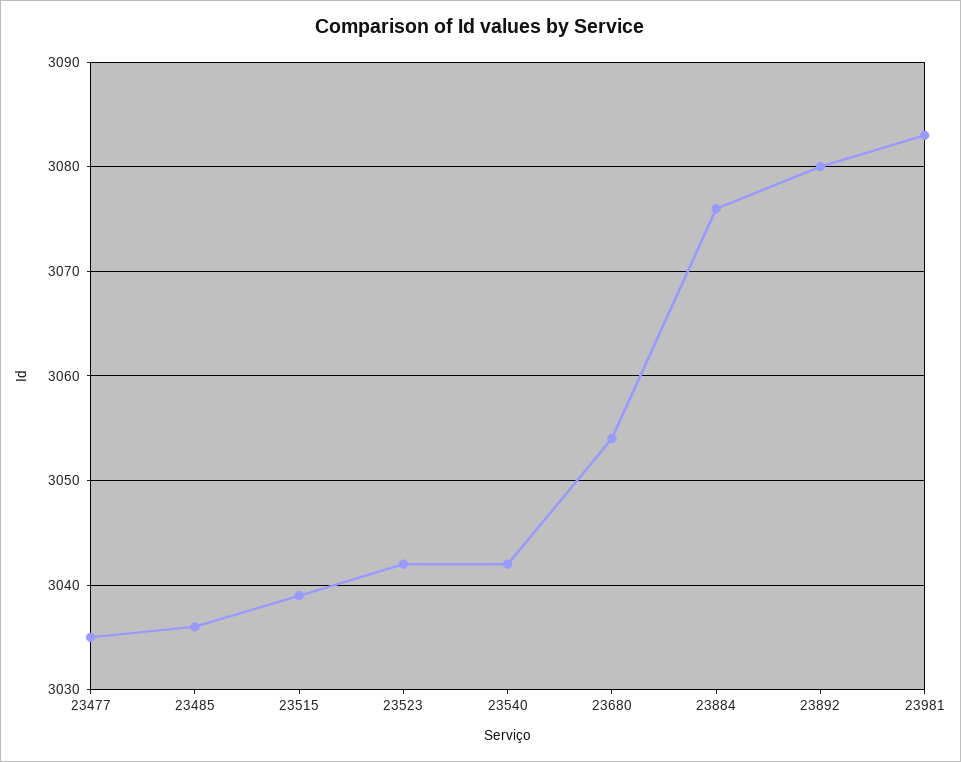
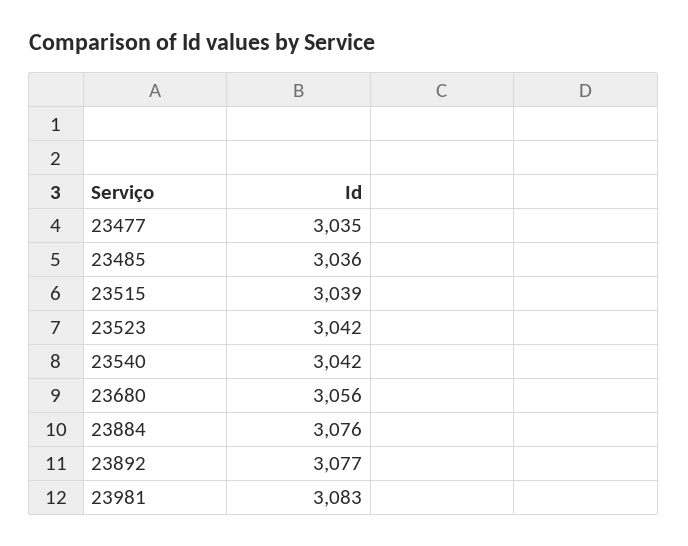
23680: 3054 -> 3056
23892: 3080 -> 3077

